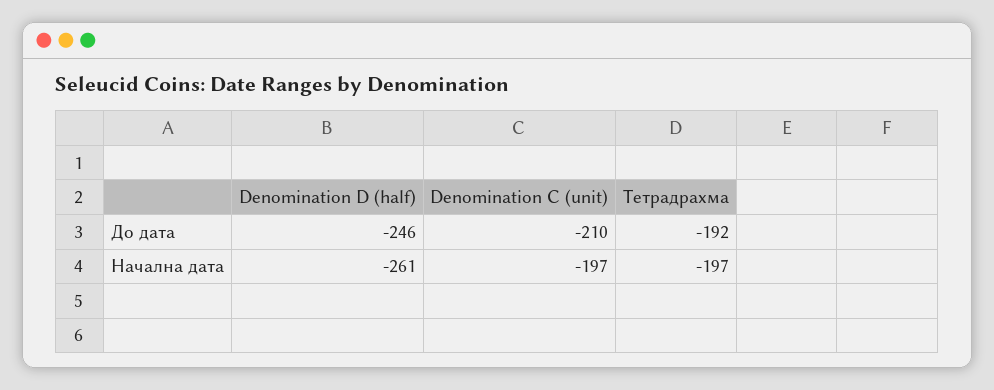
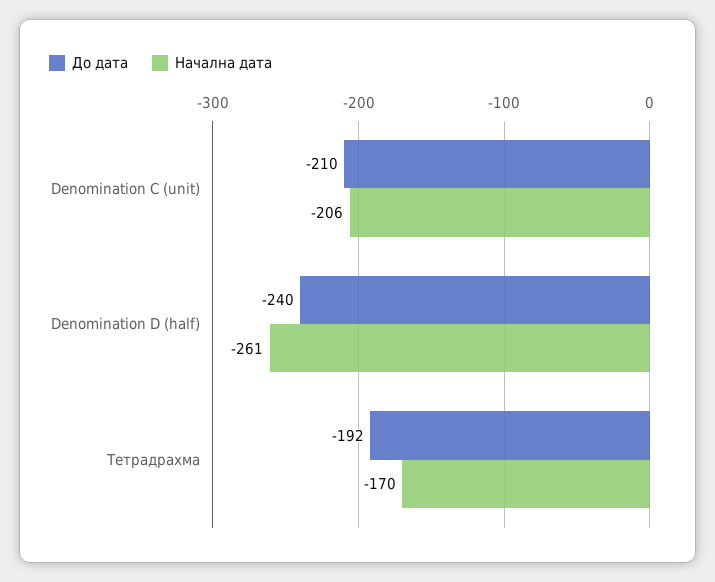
До дата, Denomination D (half): -246 -> -240
Начална дата, Denomination C (unit): -197 -> -206
Начална дата, Тетрадрахма: -197 -> -170

